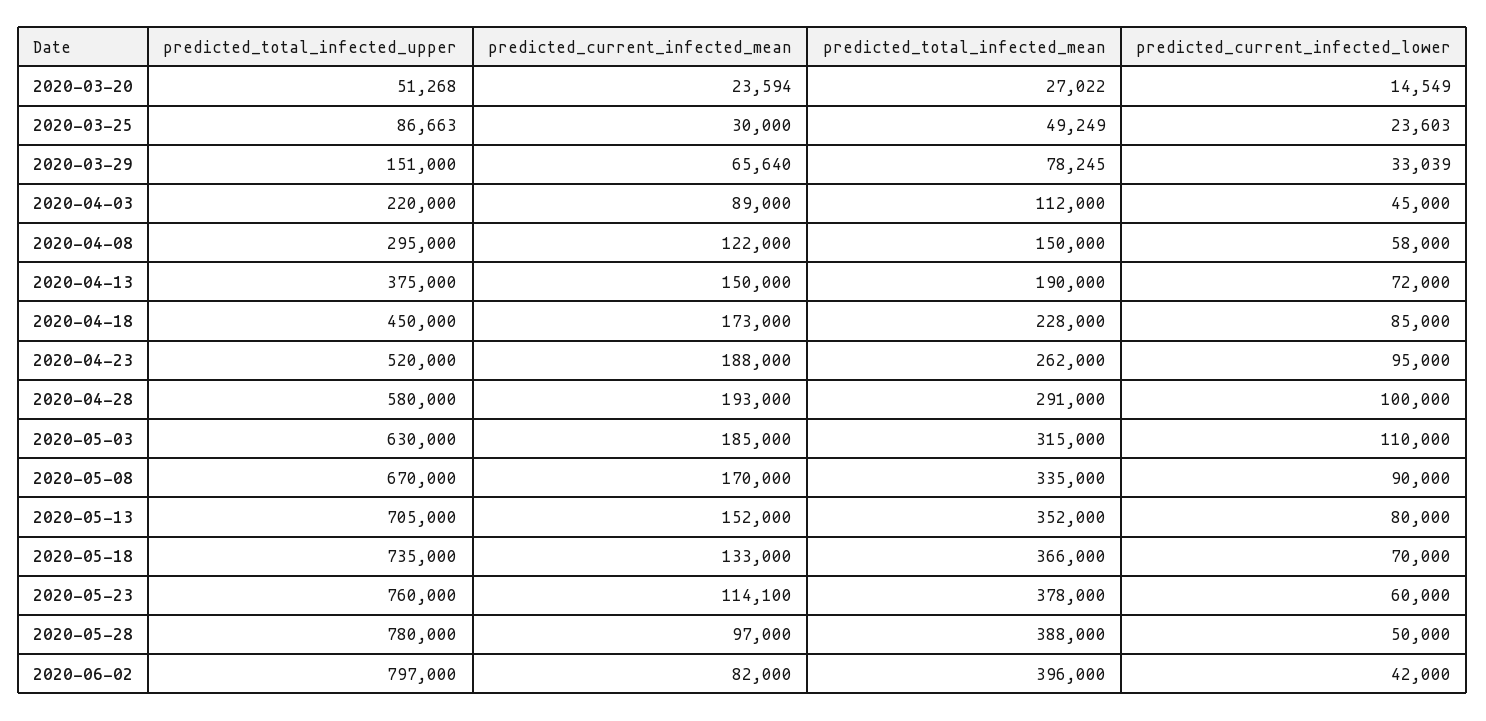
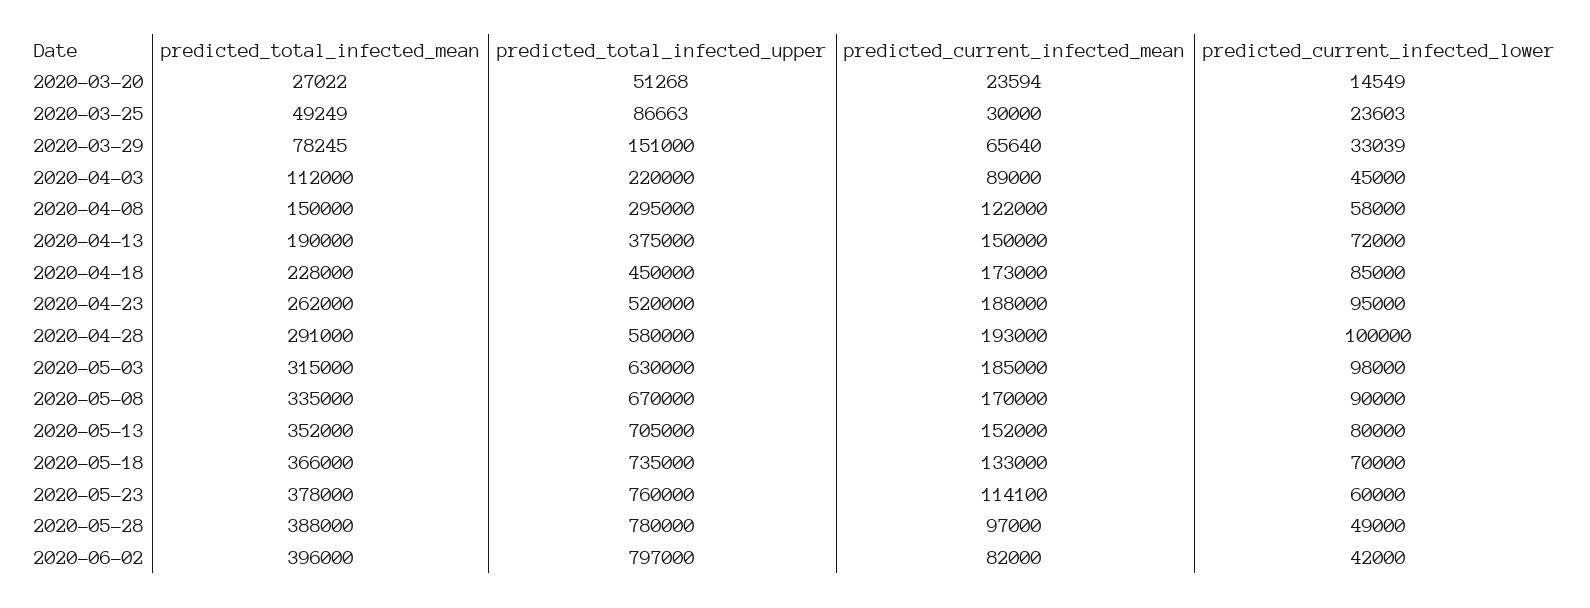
predicted_current_infected_lower, 2020-05-03: 110000 -> 98000
predicted_current_infected_lower, 2020-05-28: 50000 -> 49000

